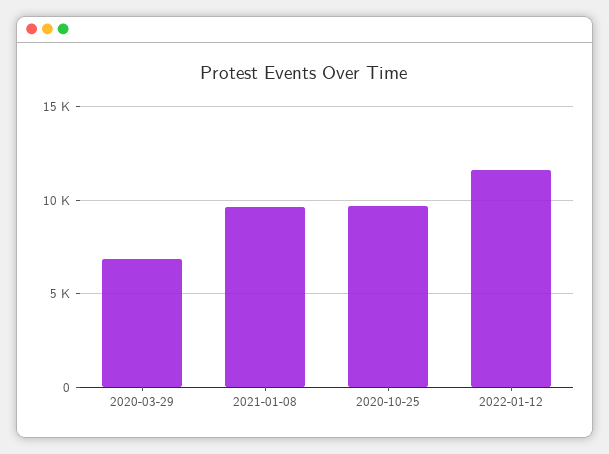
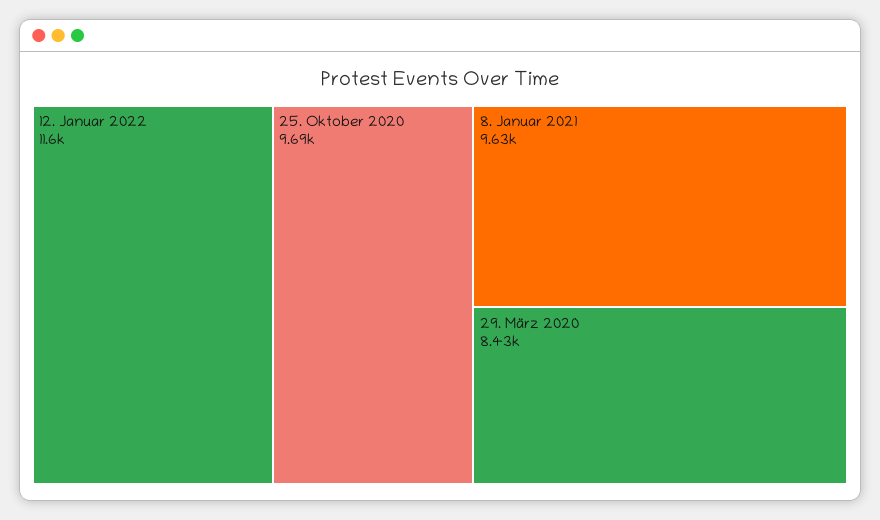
2020-03-29: 7000 -> 8430

